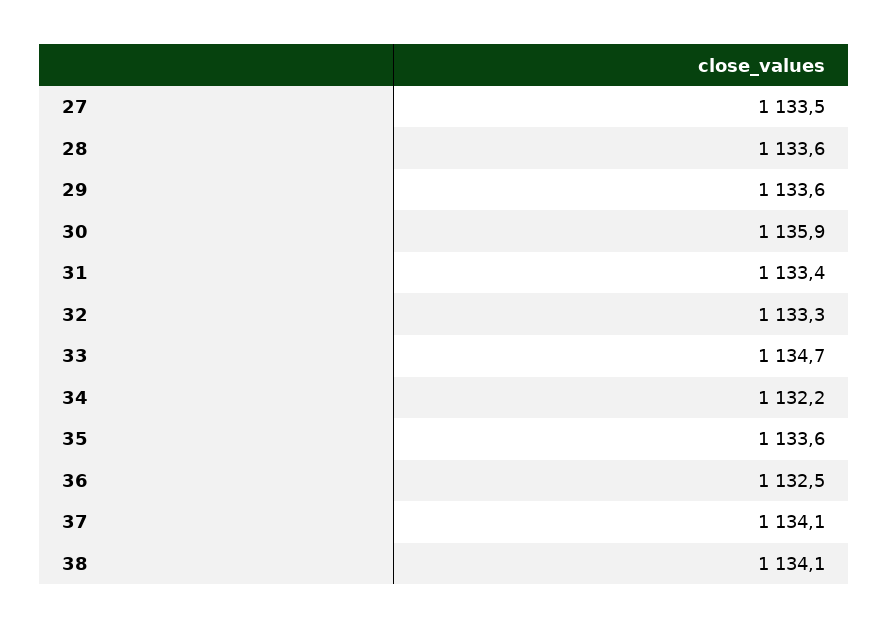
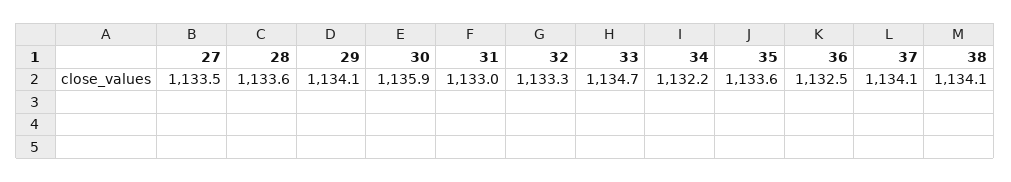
29: 1133.6 -> 1134.1
31: 1133.4 -> 1133

